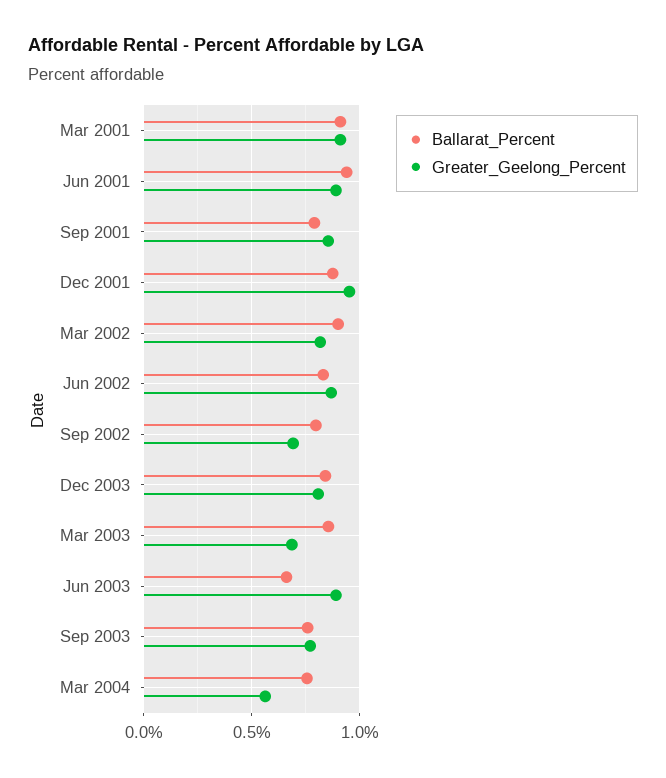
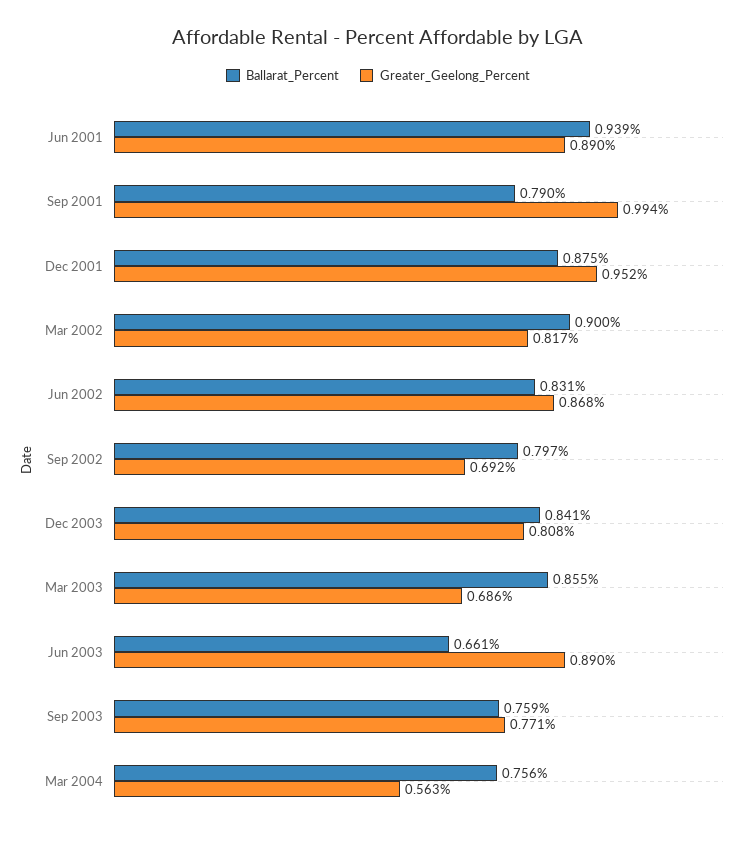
Ballarat_Percent, Mar 2001: 0.9 -> none
Greater_Geelong_Percent, Mar 2001: 0.9 -> none
Greater_Geelong_Percent, Sep 2001: 0.85 -> 0.994

